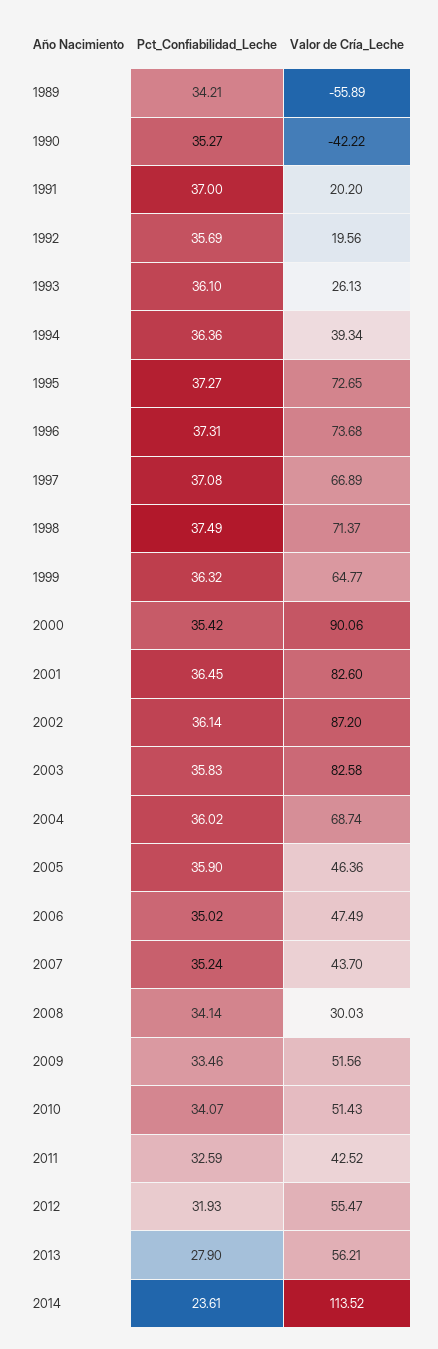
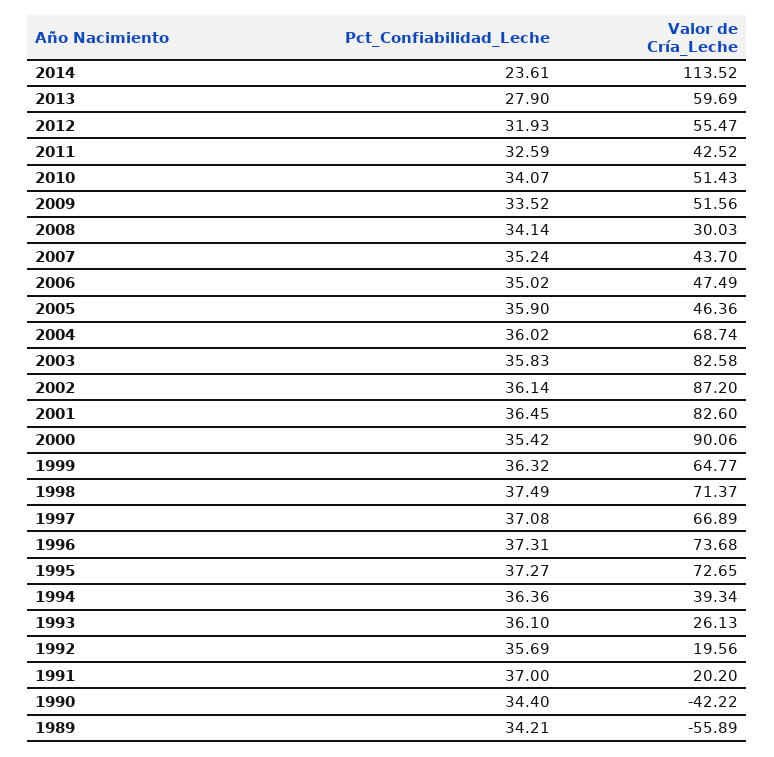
Pct_Confiabilidad_Leche, 1990: 35.27 -> 34.4
Pct_Confiabilidad_Leche, 2009: 33.46 -> 33.52
Valor de Cría_Leche, 2013: 56.21 -> 59.69

